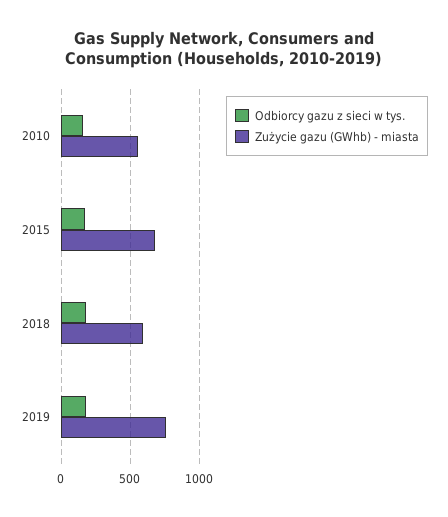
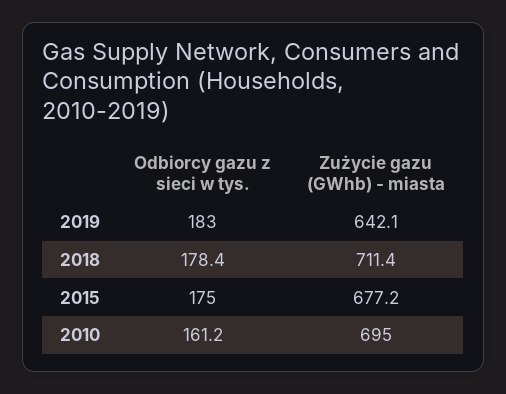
Zużycie gazu (GWhb) - miasta, 2010: 550 -> 695
Zużycie gazu (GWhb) - miasta, 2018: 600 -> 711.4
Zużycie gazu (GWhb) - miasta, 2019: 750 -> 642.1

